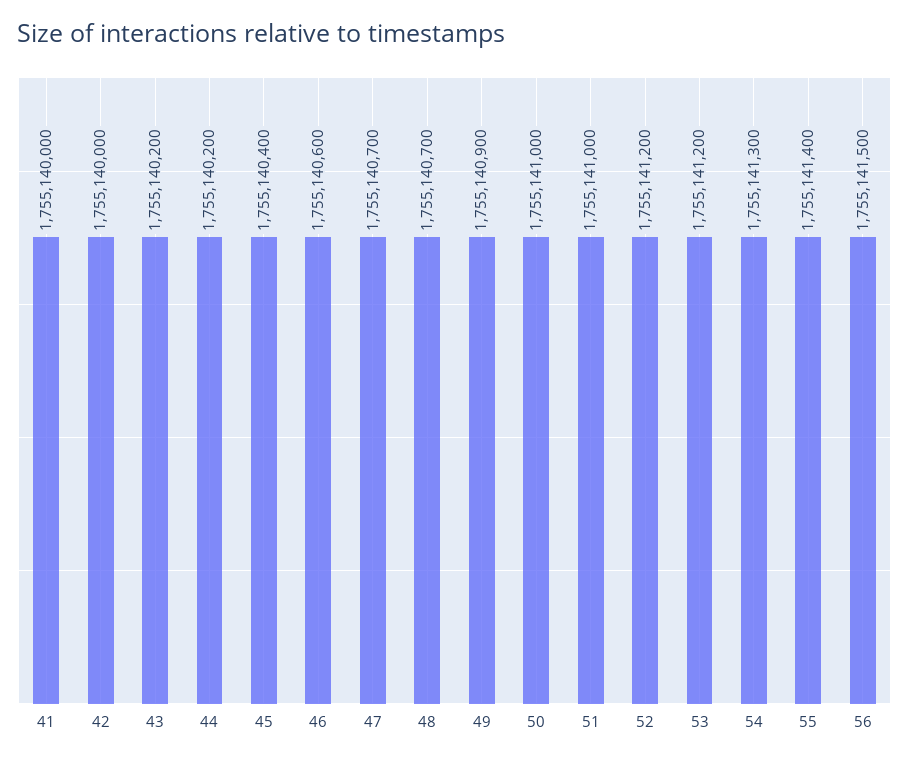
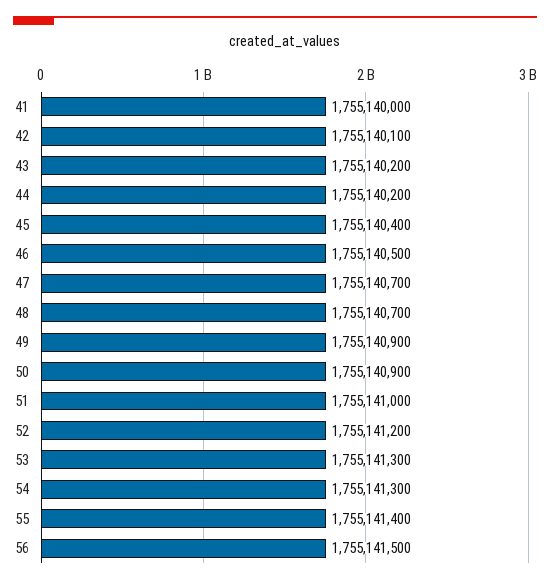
42: 1755140000 -> 1755140100
46: 1755140600 -> 1755140500
50: 1755141000 -> 1755140900
53: 1755141200 -> 1755141300

